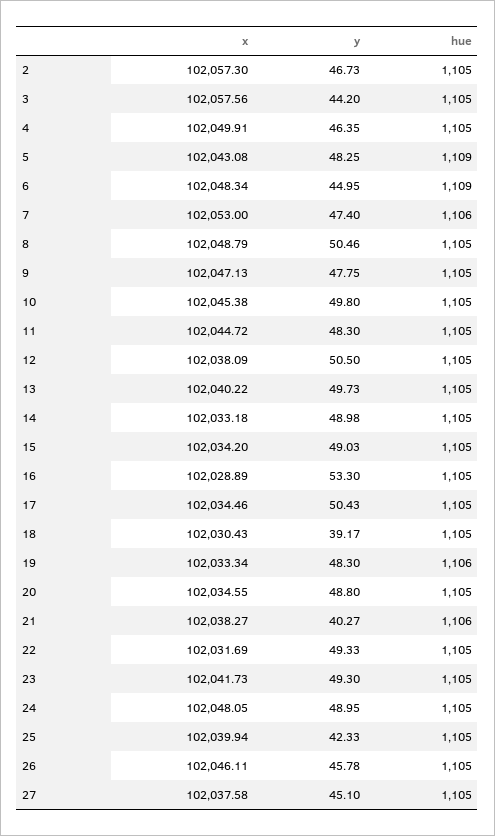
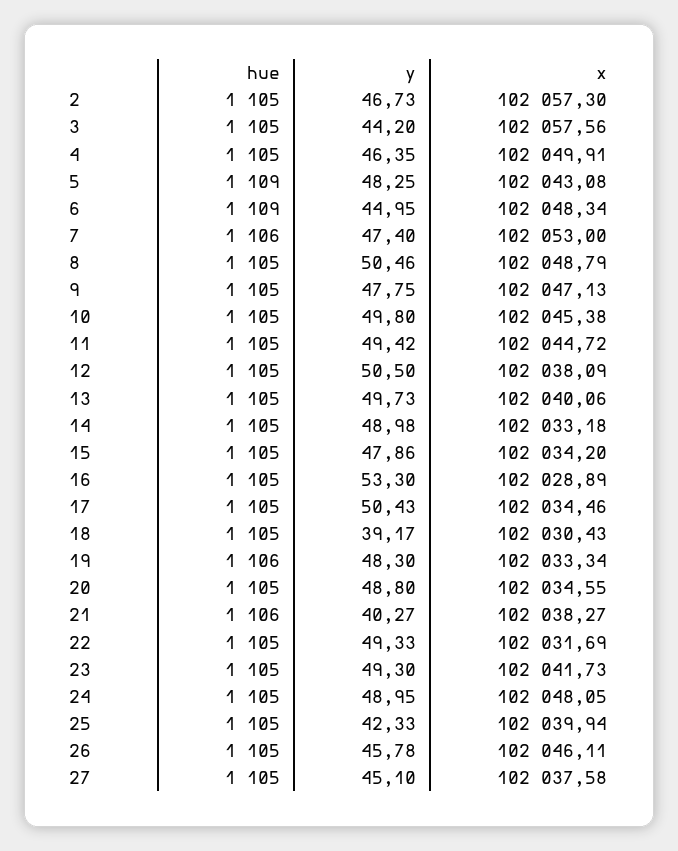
y, 11: 48.3 -> 49.42
x, 13: 102040.22 -> 102040.06
y, 15: 49.03 -> 47.86

